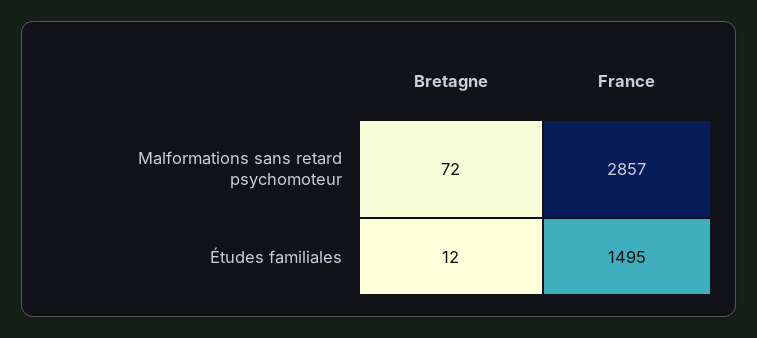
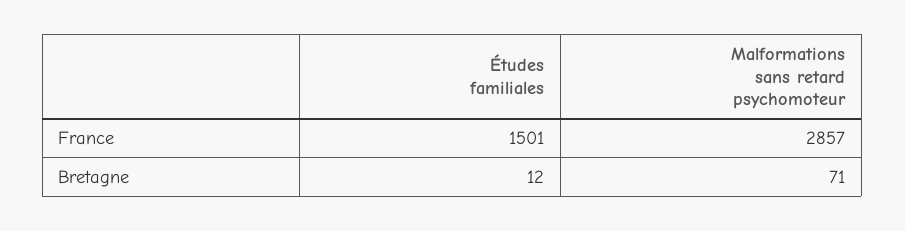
Bretagne, Malformations sans retard psychomoteur: 72 -> 71
France, Études familiales: 1495 -> 1501

